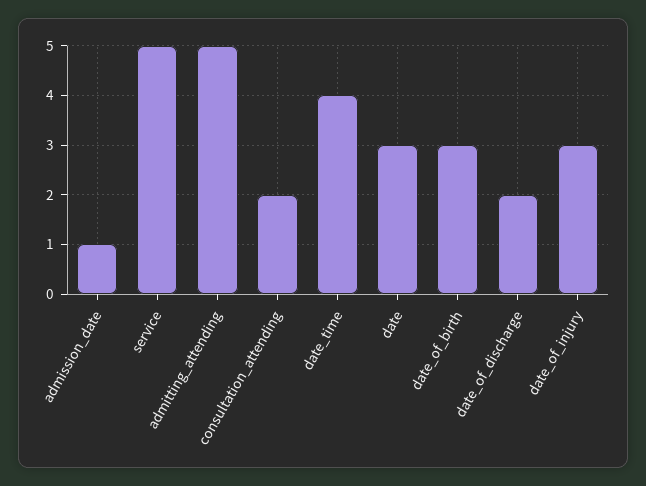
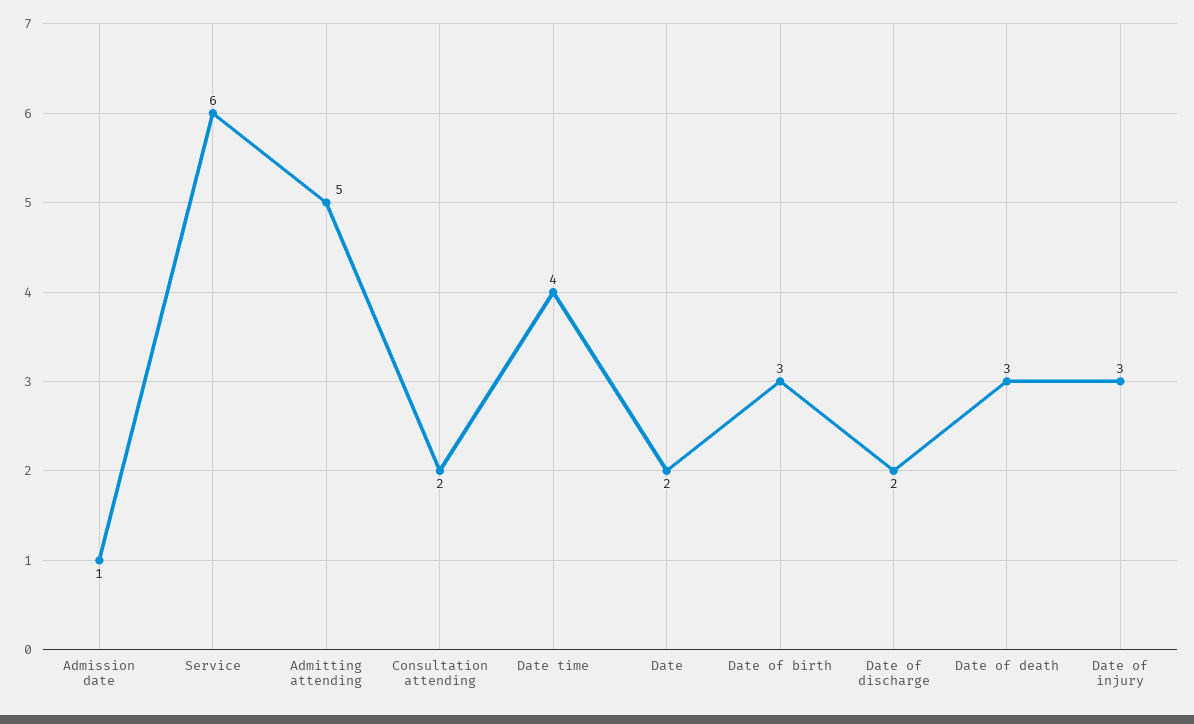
service: 5 -> 6
date: 3 -> 2
Date of death: none -> 3

